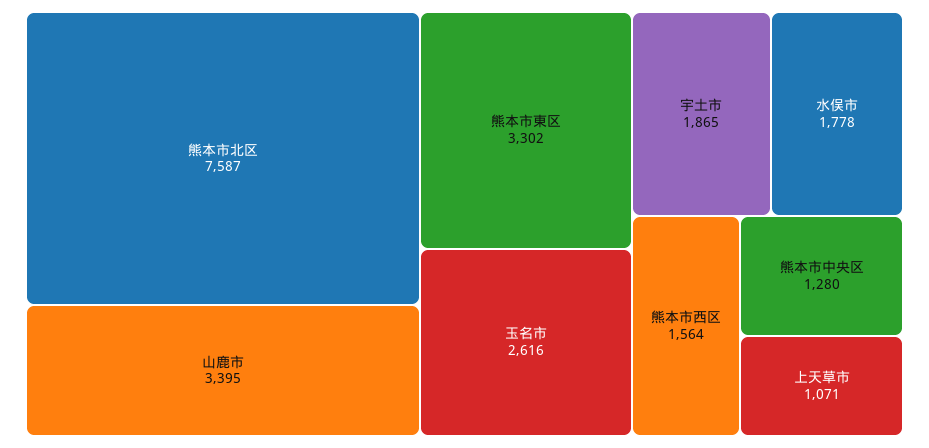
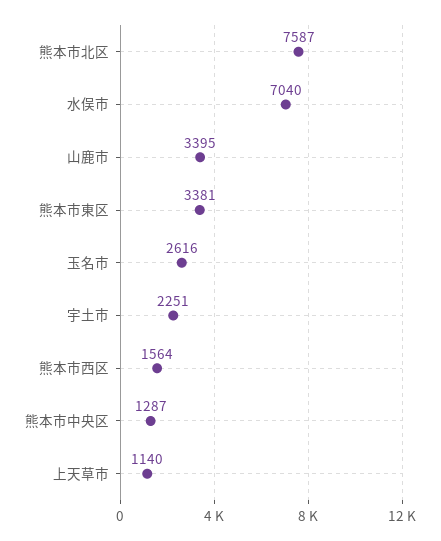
熊本市東区: 3302 -> 3381
宇土市: 1865 -> 2251
水俣市: 1778 -> 7040
熊本市中央区: 1280 -> 1287
上天草市: 1071 -> 1140

